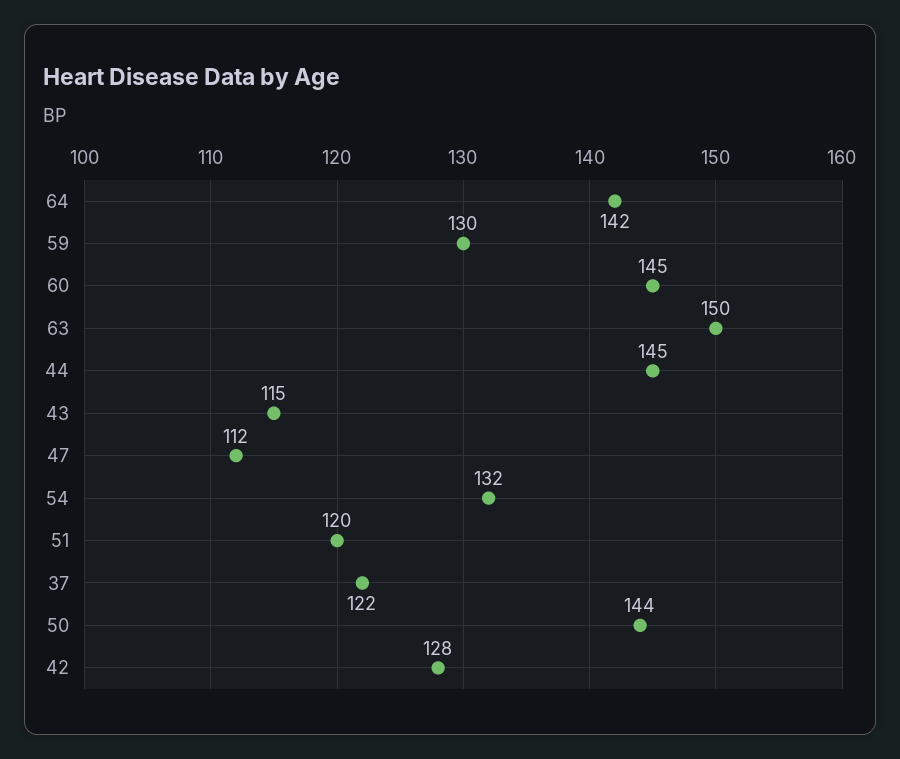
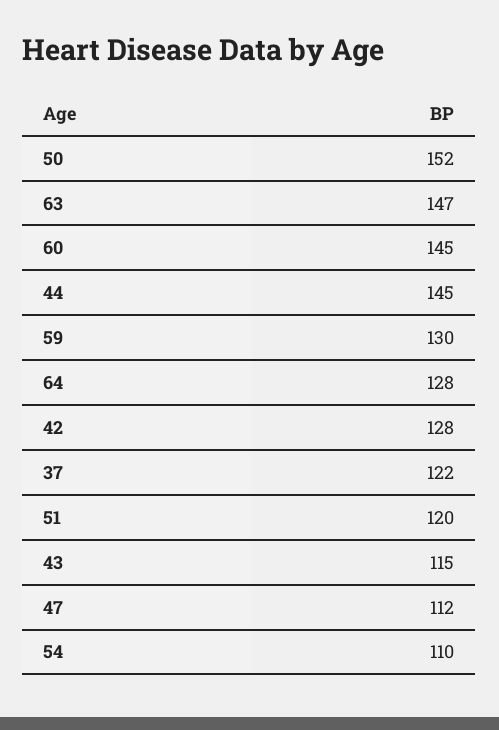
64: 142 -> 128
63: 150 -> 147
54: 132 -> 110
50: 144 -> 152

